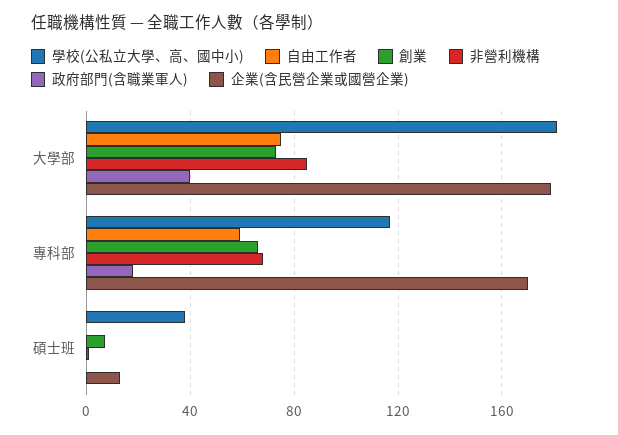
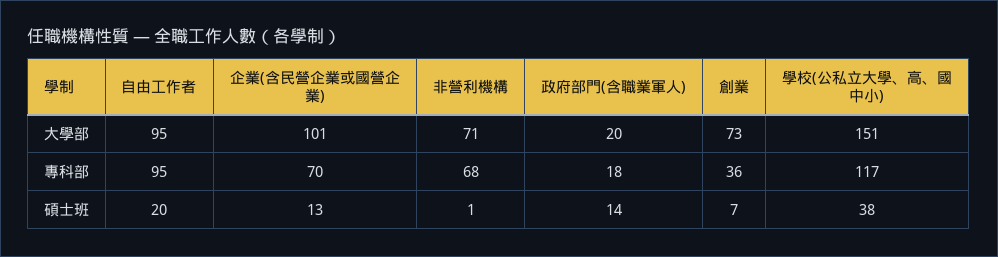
學校(公私立大學、高、國中小), 大學部: 180 -> 151
自由工作者, 大學部: 75 -> 95
非營利機構, 大學部: 85 -> 71
政府部門(含職業軍人), 大學部: 40 -> 20
企業(含民營企業或國營企業), 大學部: 180 -> 101
自由工作者, 專科部: 60 -> 95
創業, 專科部: 65 -> 36
企業(含民營企業或國營企業), 專科部: 170 -> 70
自由工作者, 碩士班: 0 -> 20
政府部門(含職業軍人), 碩士班: 0 -> 14

